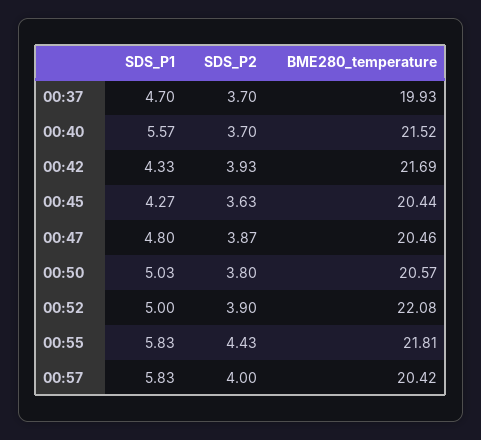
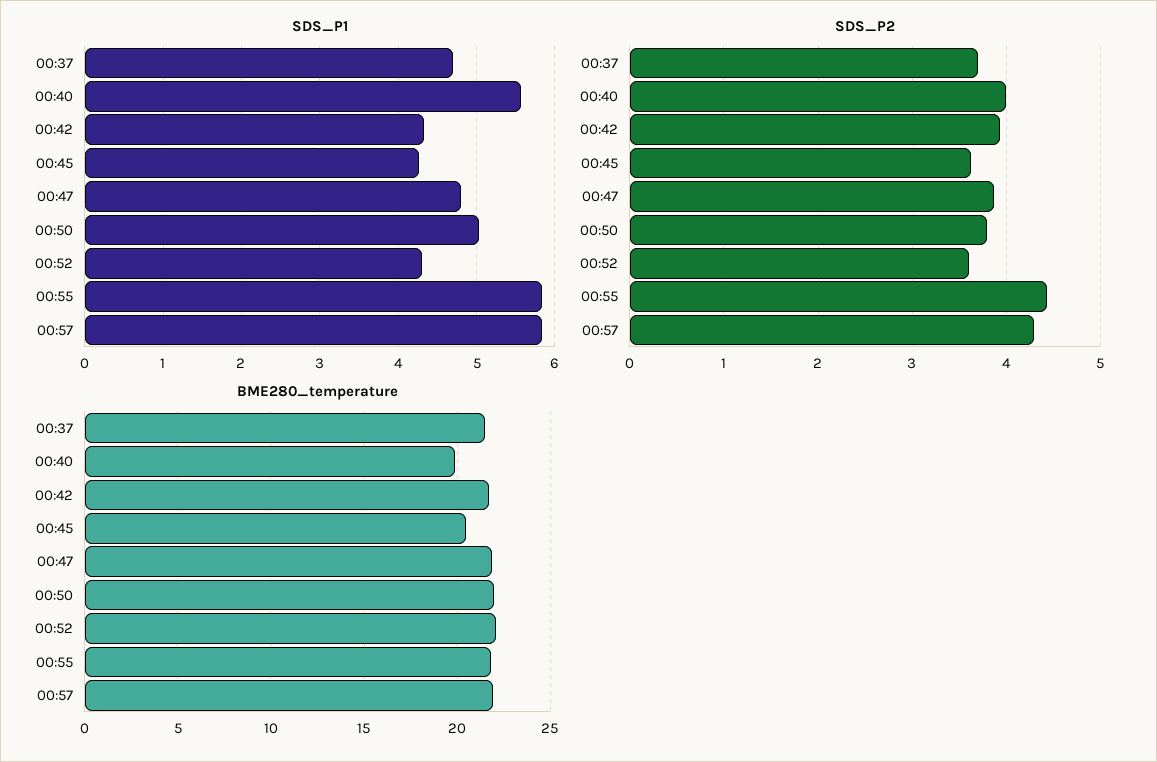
BME280_temperature, 00:37: 19.93 -> 21.5
SDS_P2, 00:40: 3.7 -> 4
BME280_temperature, 00:40: 21.52 -> 20
BME280_temperature, 00:47: 20.46 -> 22
BME280_temperature, 00:50: 20.57 -> 22
SDS_P1, 00:52: 5 -> 4.3
SDS_P2, 00:52: 3.9 -> 3.6
SDS_P2, 00:57: 4 -> 4.3
BME280_temperature, 00:57: 20.42 -> 22

